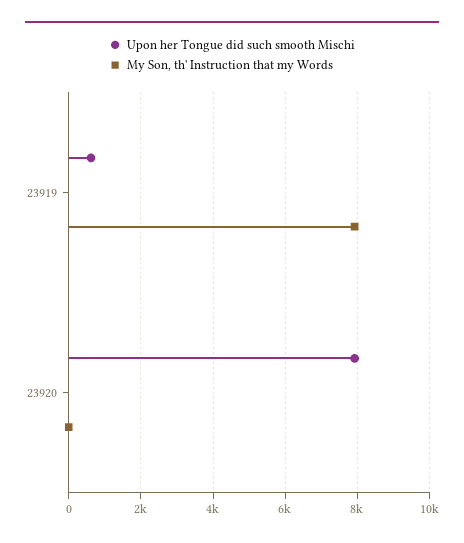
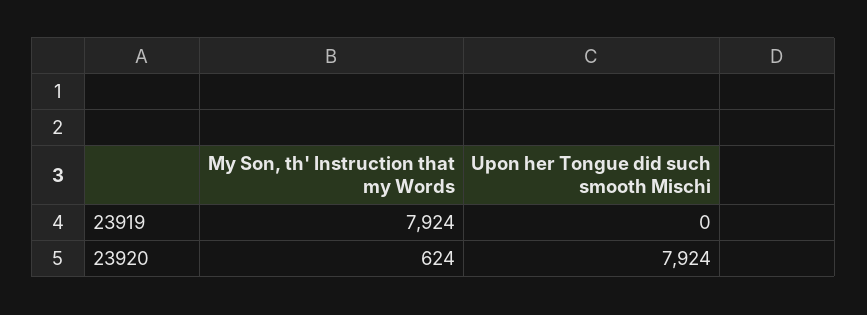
Upon her Tongue did such smooth Mischi, 23919: 600 -> 0
My Son, th' Instruction that my Words, 23920: 0 -> 624

